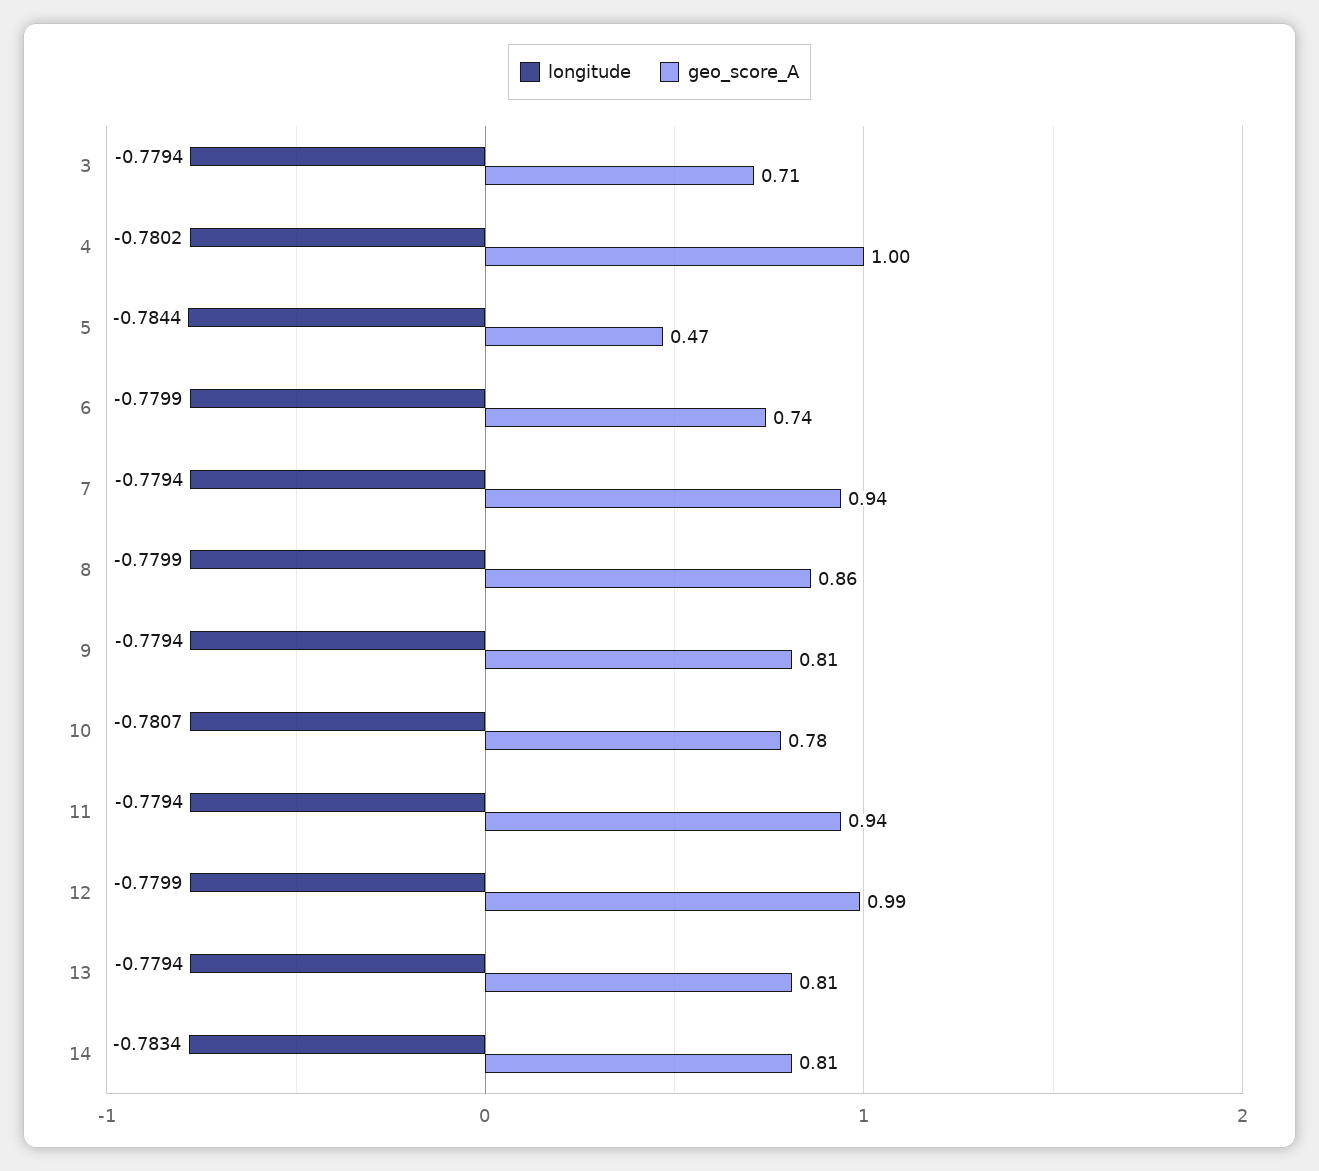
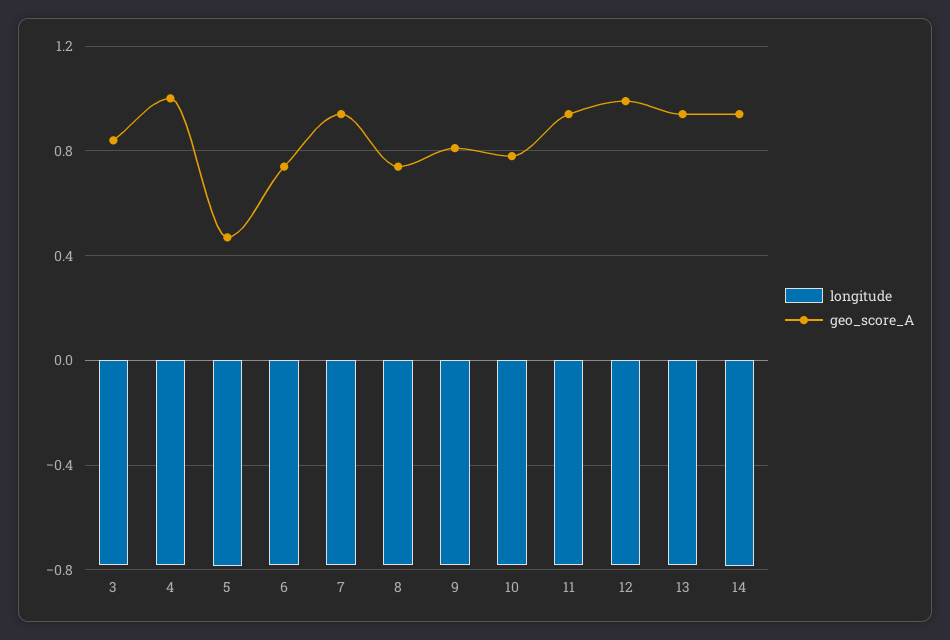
geo_score_A, 3: 0.71 -> 0.85
geo_score_A, 8: 0.86 -> 0.75
geo_score_A, 13: 0.81 -> 0.95
geo_score_A, 14: 0.81 -> 0.95

